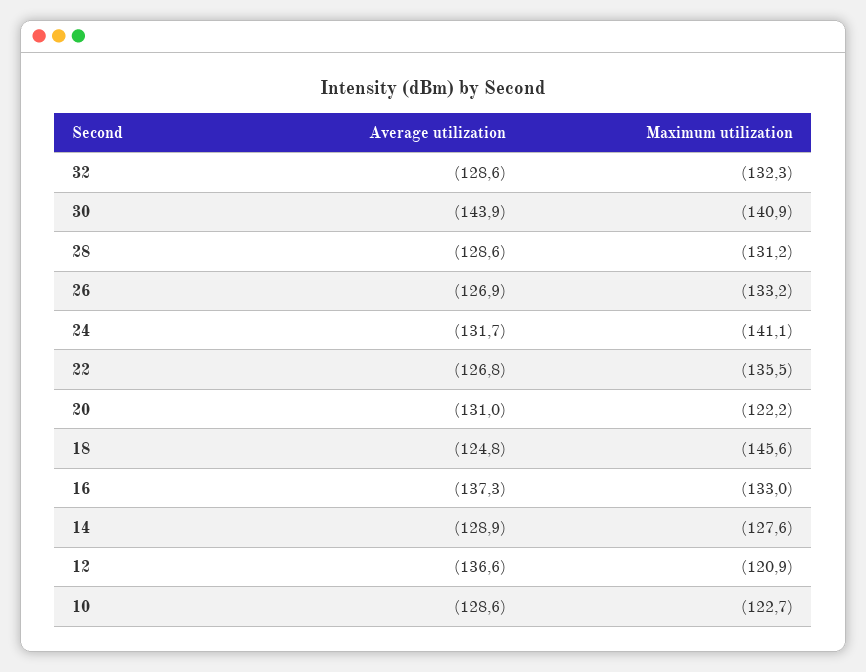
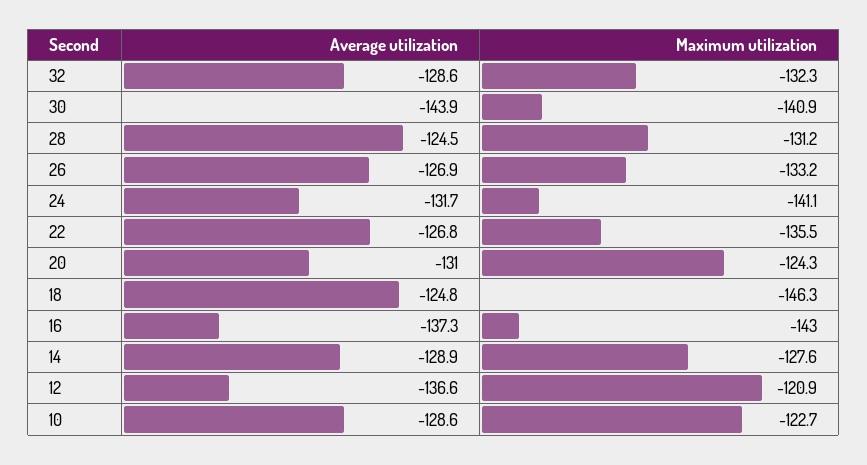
Average utilization, 28: -128.6 -> -124.5
Maximum utilization, 20: -122.2 -> -124.3
Maximum utilization, 18: -145.6 -> -146.3
Maximum utilization, 16: -133 -> -143

